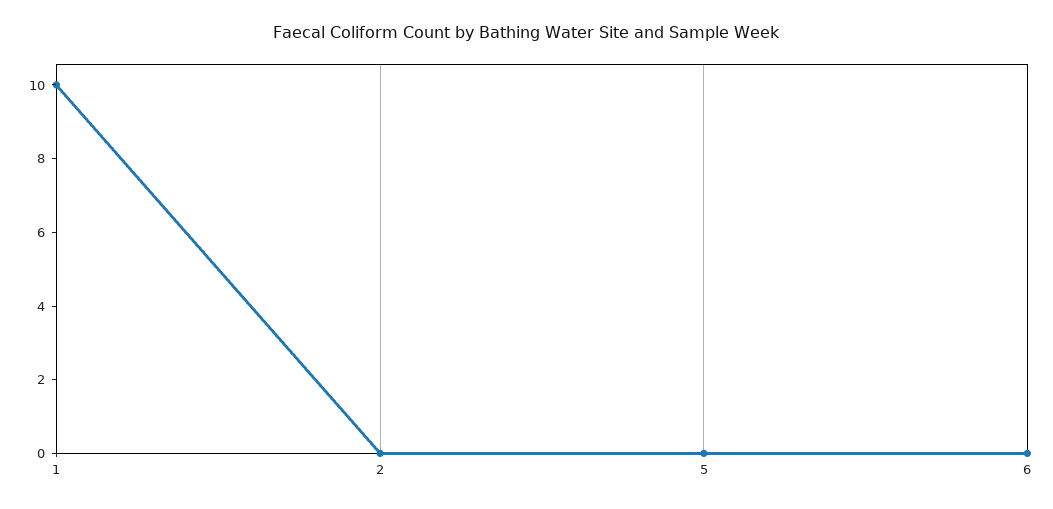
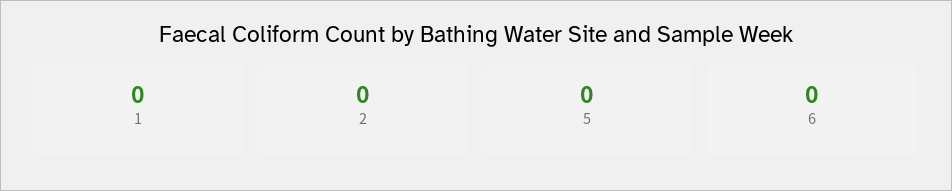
1: 10 -> 0

